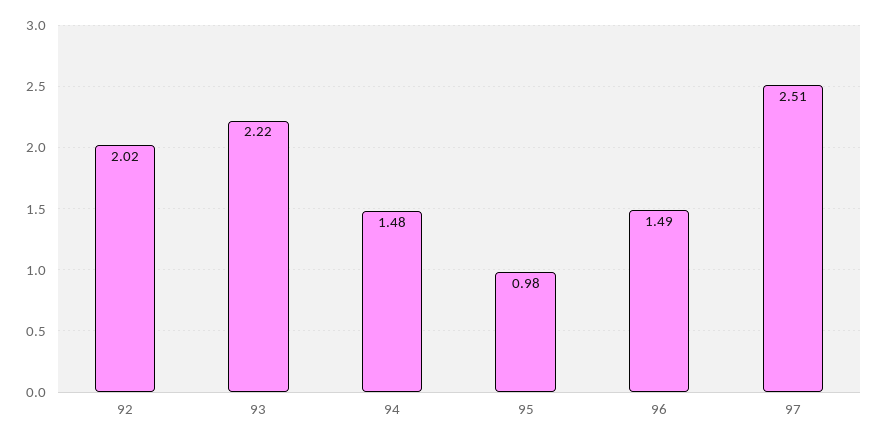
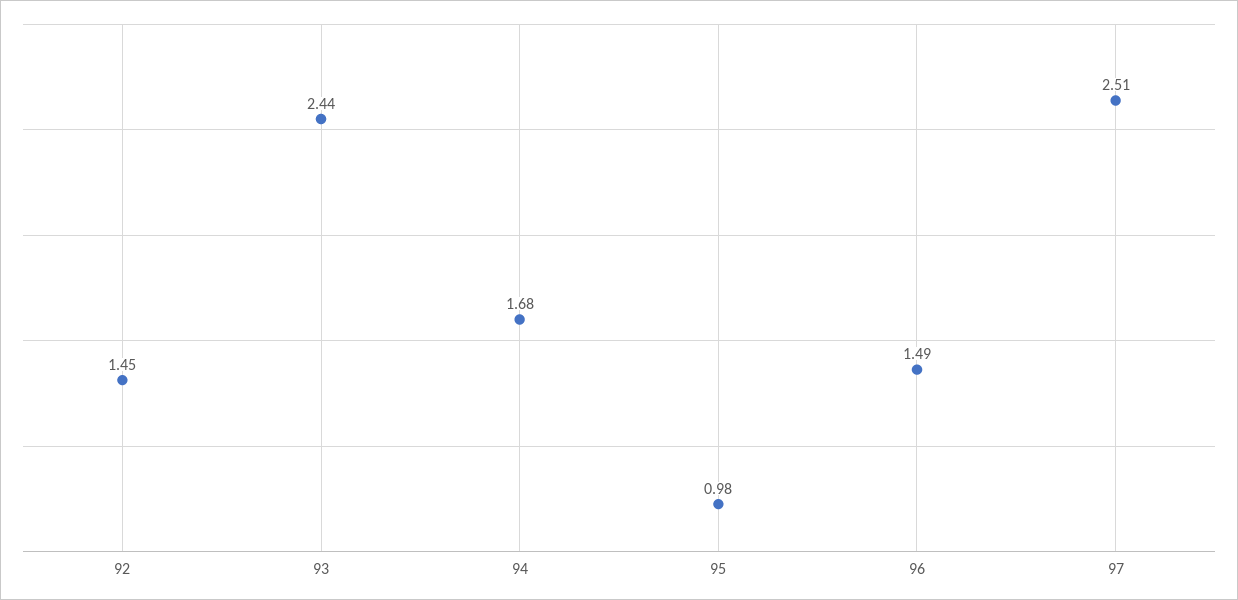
92: 2.02 -> 1.45
93: 2.22 -> 2.44
94: 1.48 -> 1.68

